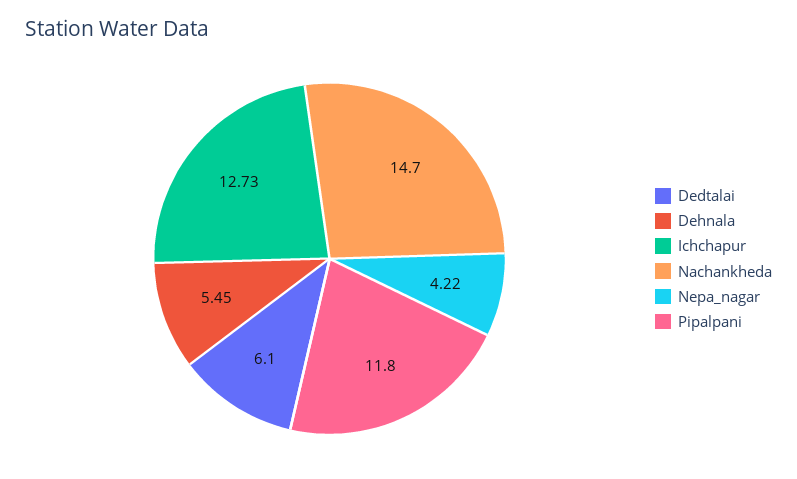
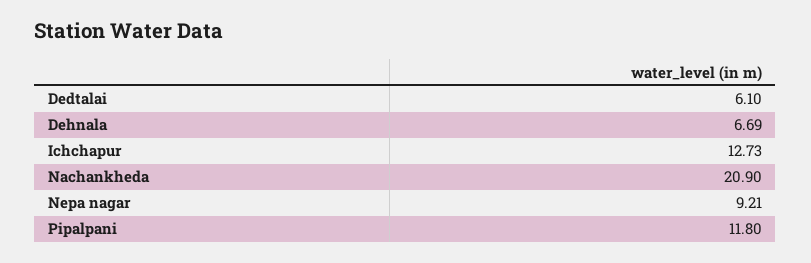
Dehnala: 5.45 -> 6.69
Nachankheda: 14.7 -> 20.9
Nepa_nagar: 4.22 -> 9.21

